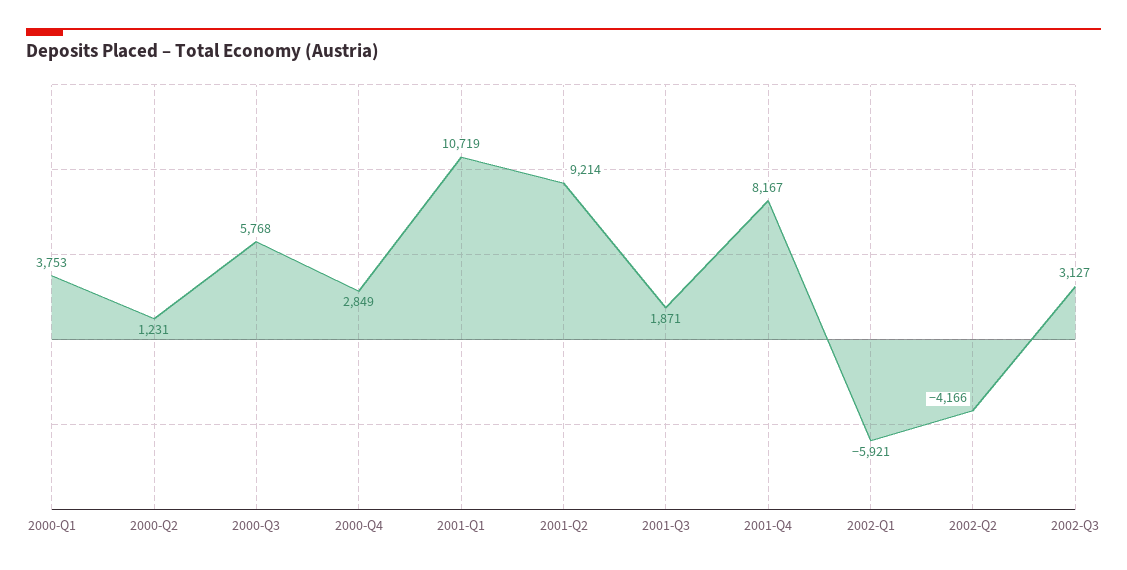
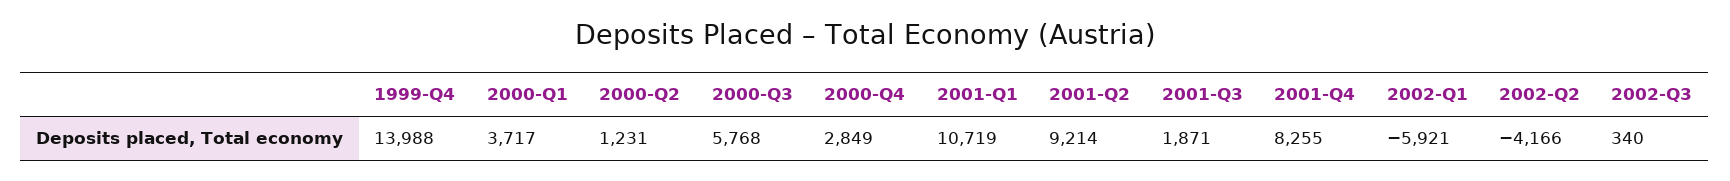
2000-Q1: 3753 -> 3717
2001-Q4: 8167 -> 8255
2002-Q3: 3127 -> 340
1999-Q4: none -> 13988

